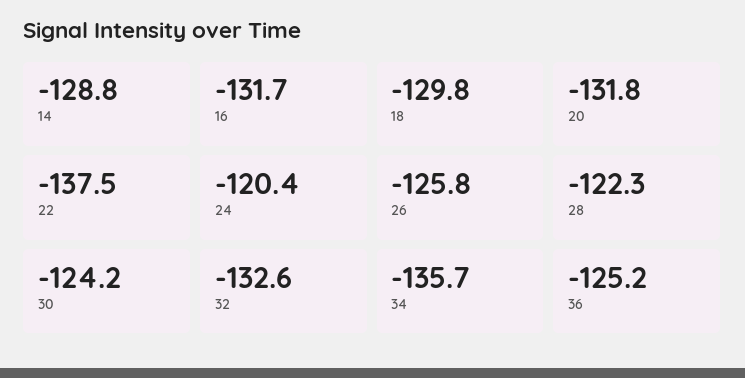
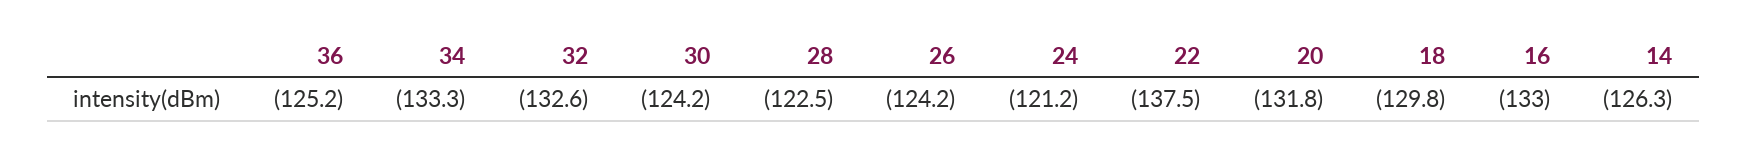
14: -128.8 -> -126.3
16: -131.7 -> -133
24: -120.4 -> -121.2
26: -125.8 -> -124.2
28: -122.3 -> -122.5
34: -135.7 -> -133.3

